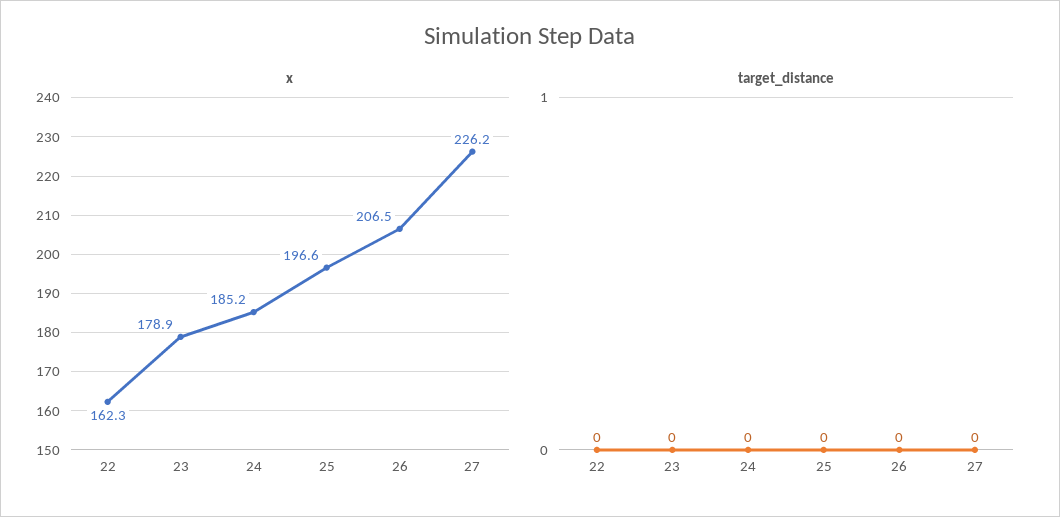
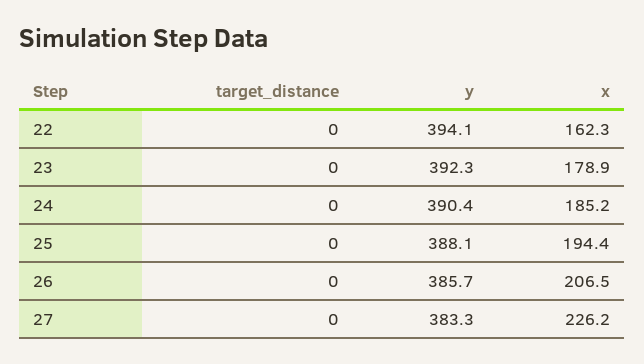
x, 25: 196.6 -> 194.4
y, 22: none -> 394.1
y, 23: none -> 392.3
y, 24: none -> 390.4
y, 25: none -> 388.1
y, 26: none -> 385.7
y, 27: none -> 383.3

